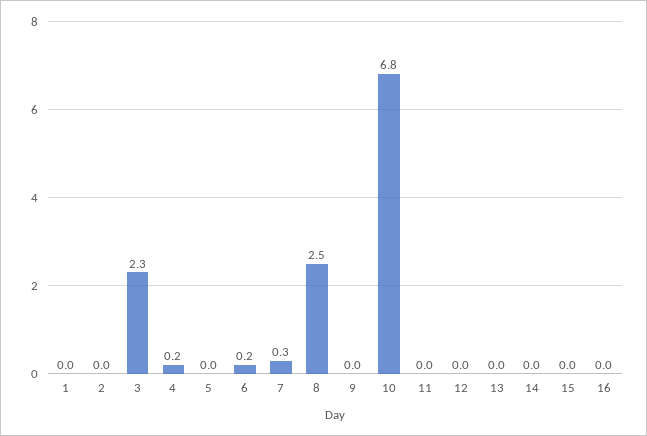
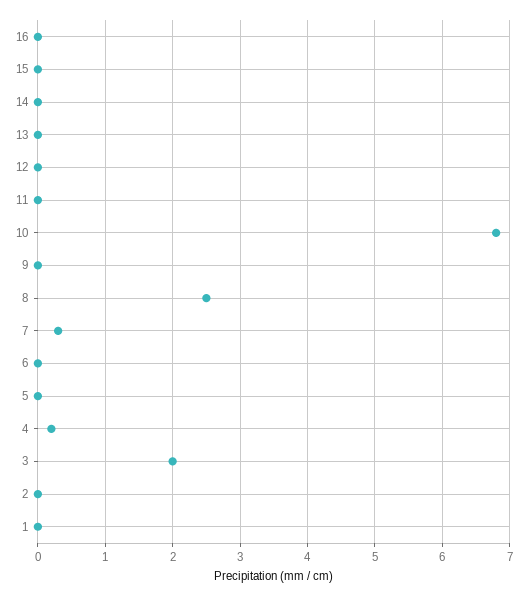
3: 2.3 -> 2
6: 0.2 -> 0

